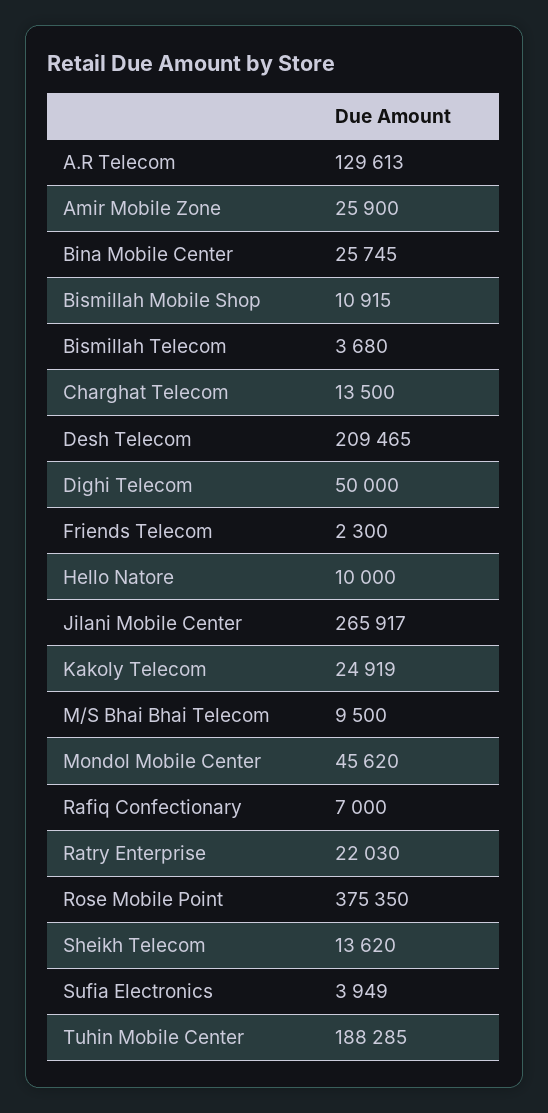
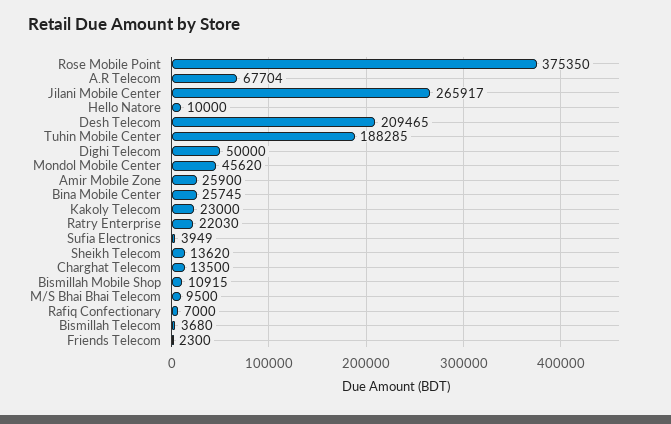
A.R Telecom: 129613 -> 67704
Kakoly Telecom: 24919 -> 23000

